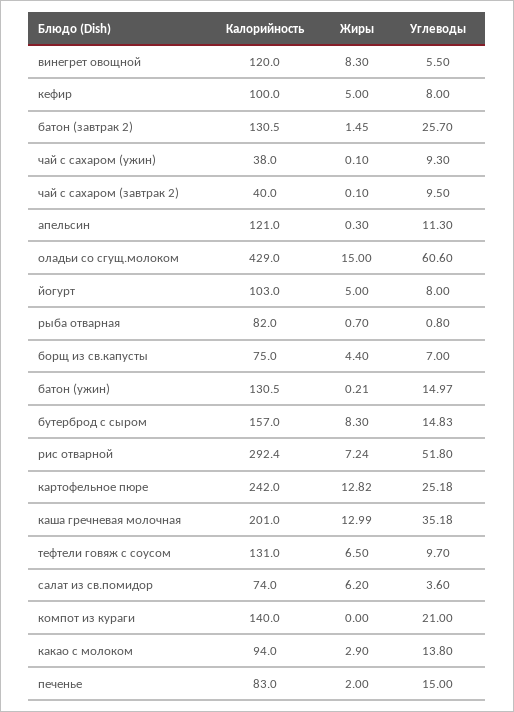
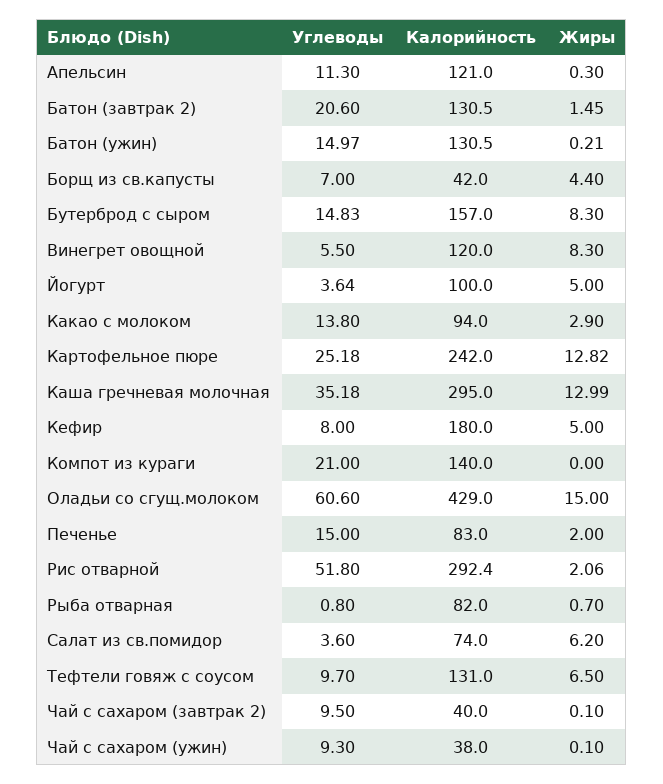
Калорийность, кефир: 100 -> 180
Углеводы, батон (завтрак 2): 25.7 -> 20.6
Калорийность, йогурт: 103 -> 100
Углеводы, йогурт: 8 -> 3.64
Калорийность, борщ из св.капусты: 75 -> 42
Жиры, рис отварной: 7.24 -> 2.06
Калорийность, каша гречневая молочная: 201 -> 295

